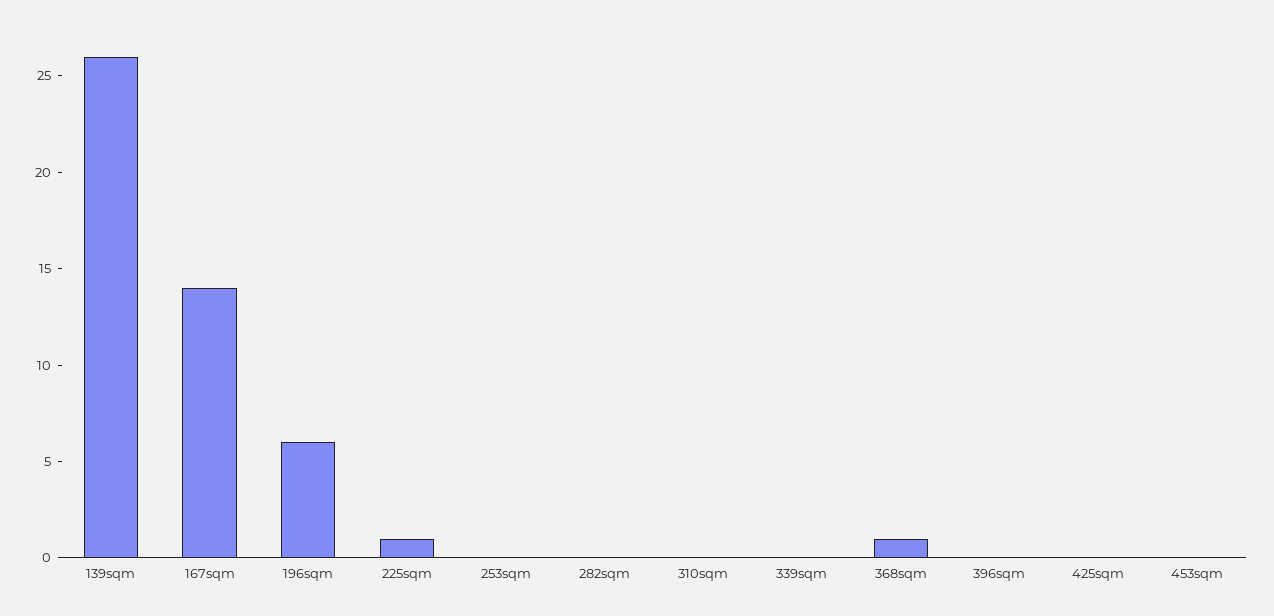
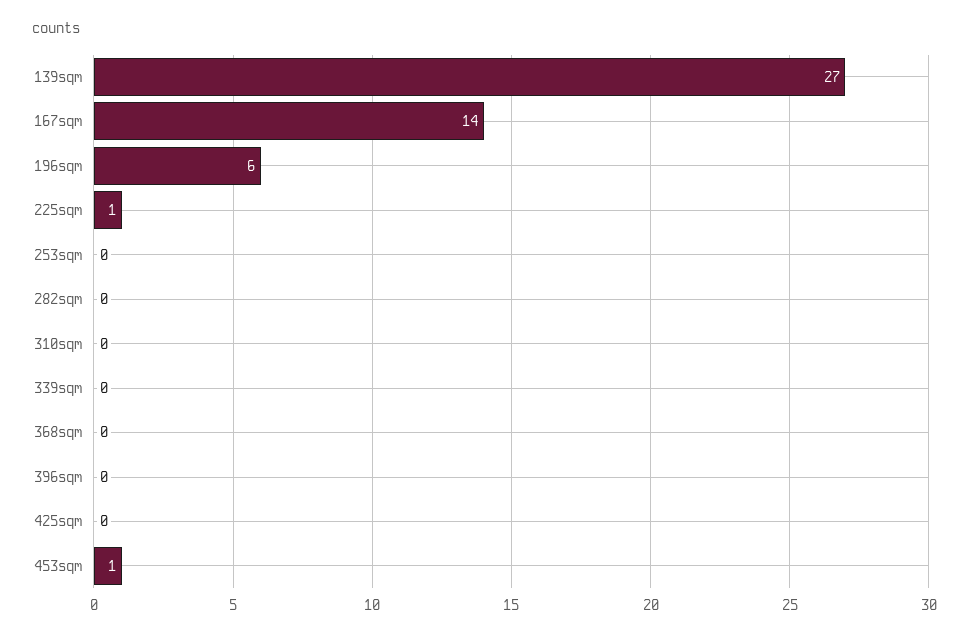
139sqm: 26 -> 27
368sqm: 1 -> 0
453sqm: 0 -> 1

